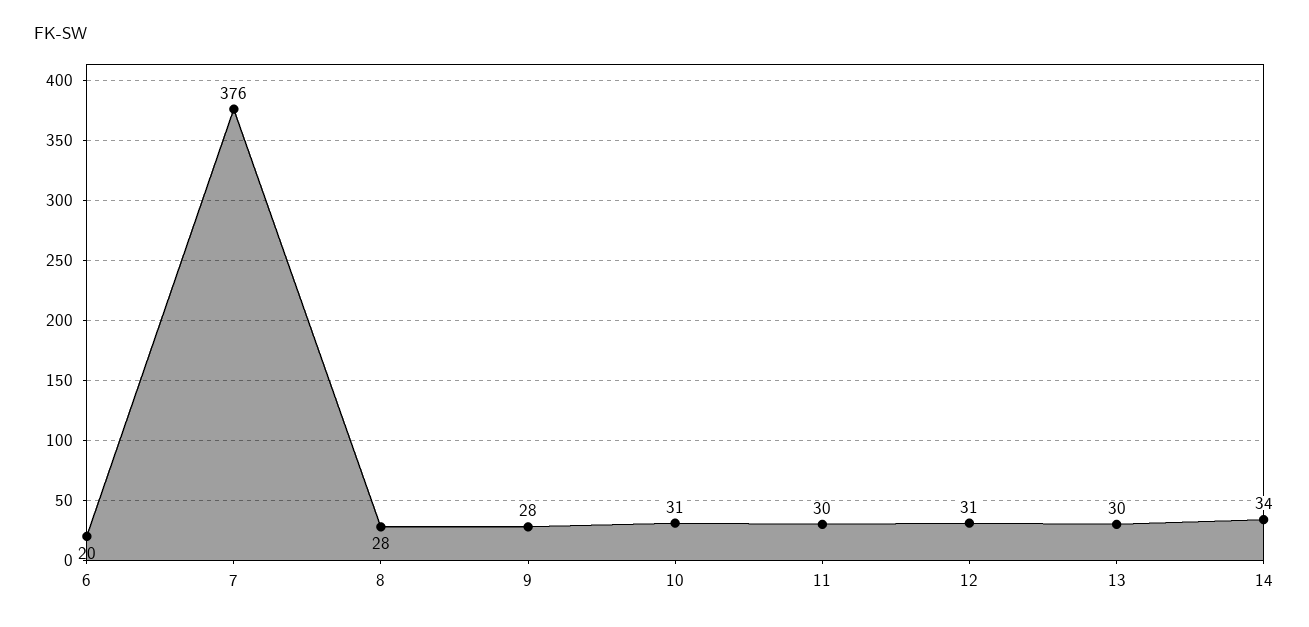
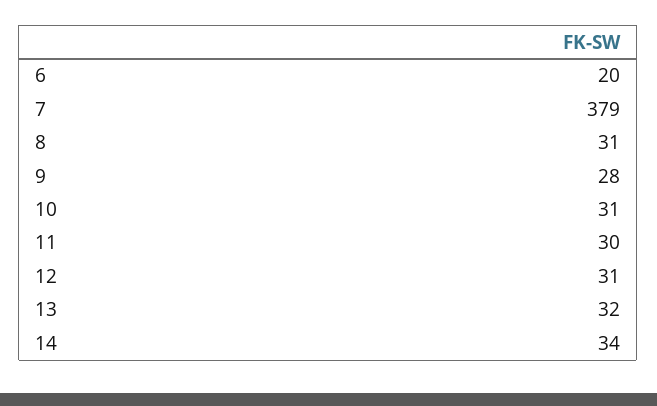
7: 376 -> 379
8: 28 -> 31
13: 30 -> 32

